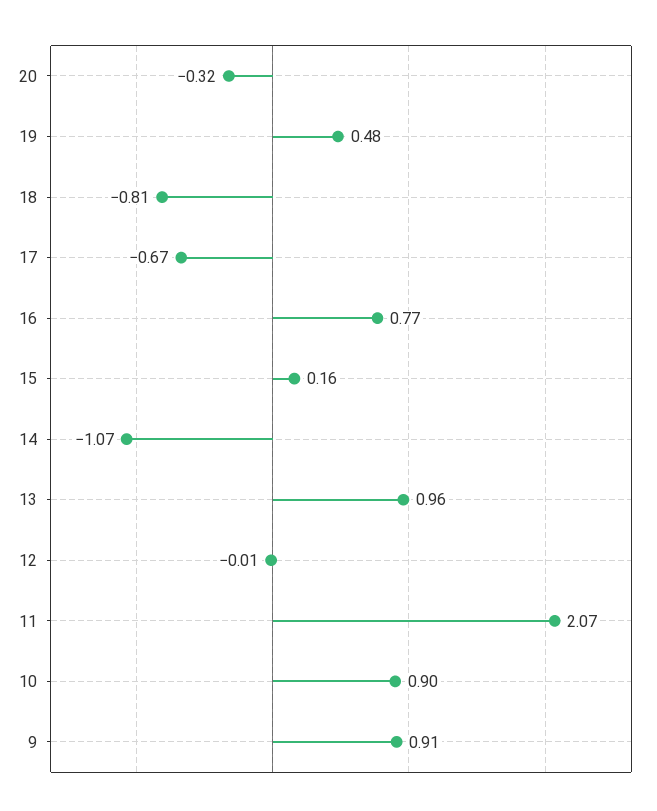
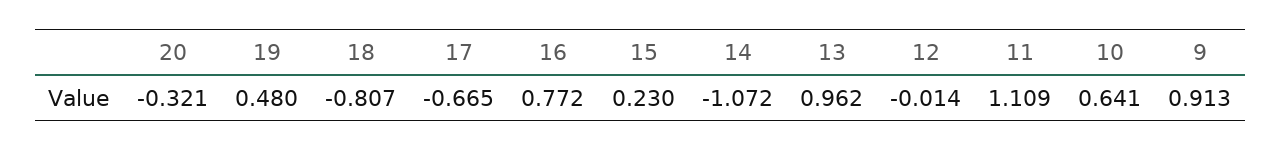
15: 0.16 -> 0.23
11: 2.07 -> 1.109
10: 0.9 -> 0.641

